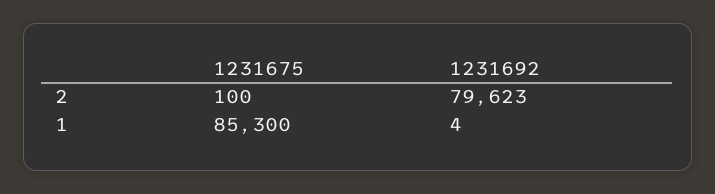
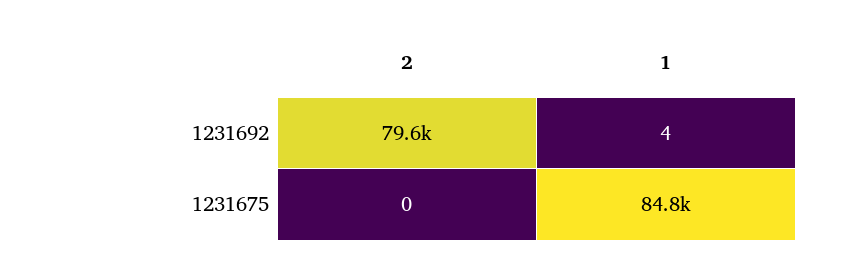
1231675, 2: 100 -> 0
1231675, 1: 85300 -> 84800

